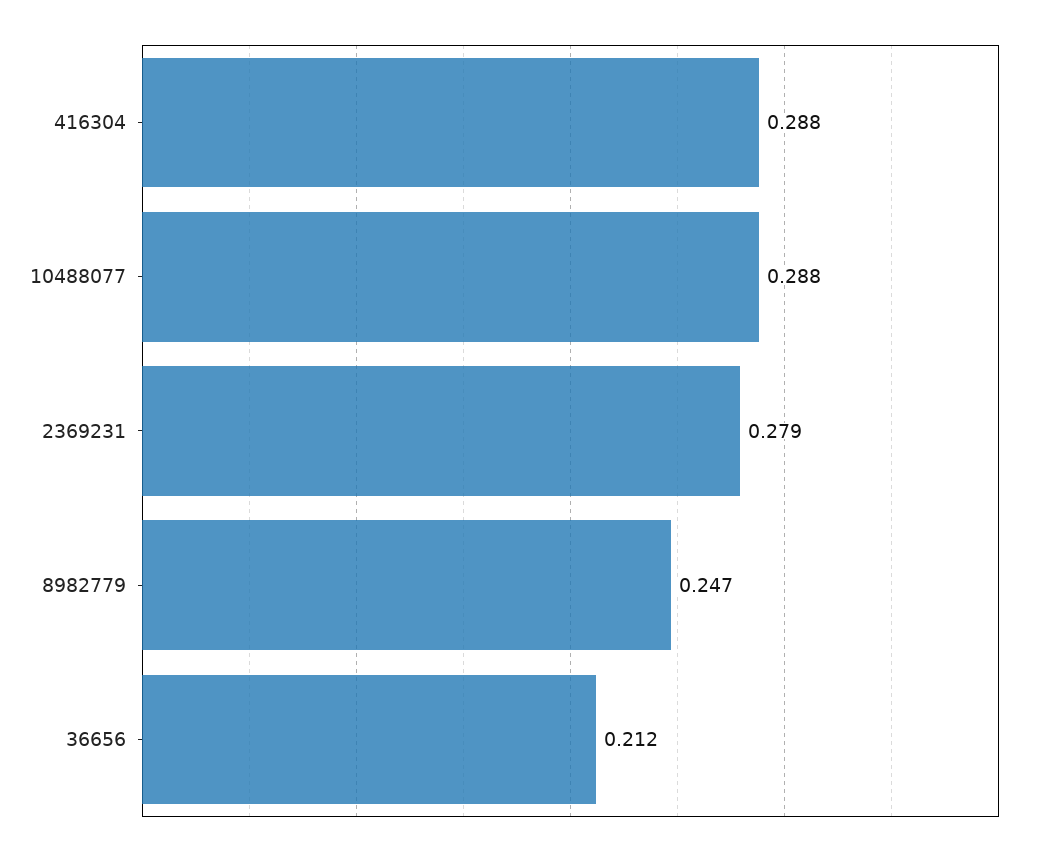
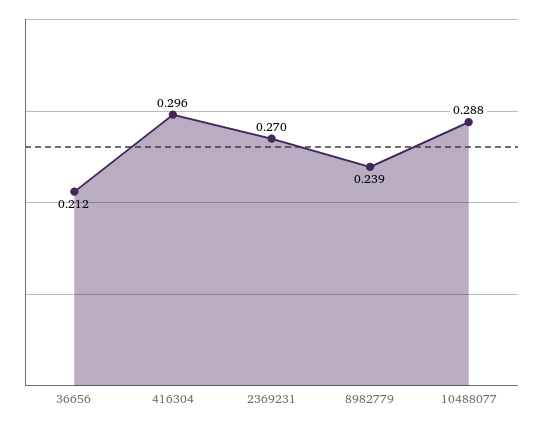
416304: 0.288 -> 0.296
2369231: 0.279 -> 0.27
8982779: 0.247 -> 0.239

